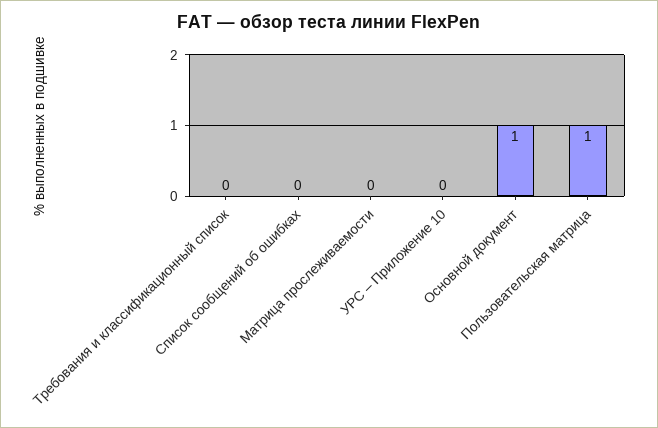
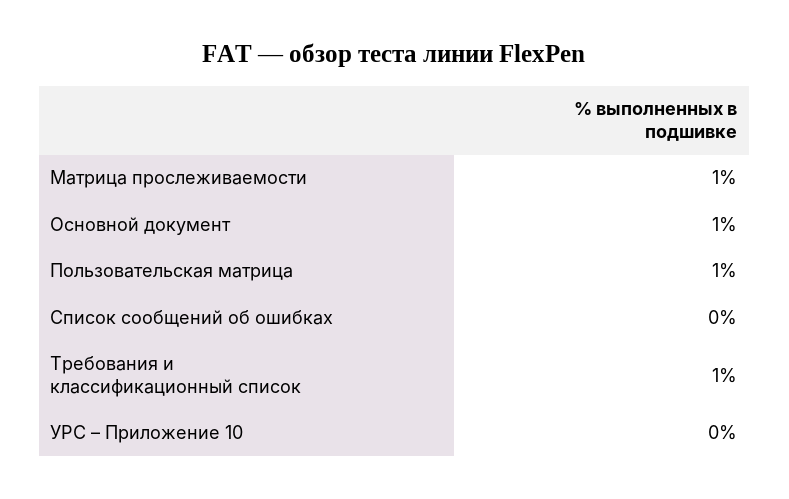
Требования и классификационный список: 0 -> 1
Матрица прослеживаемости: 0 -> 1

